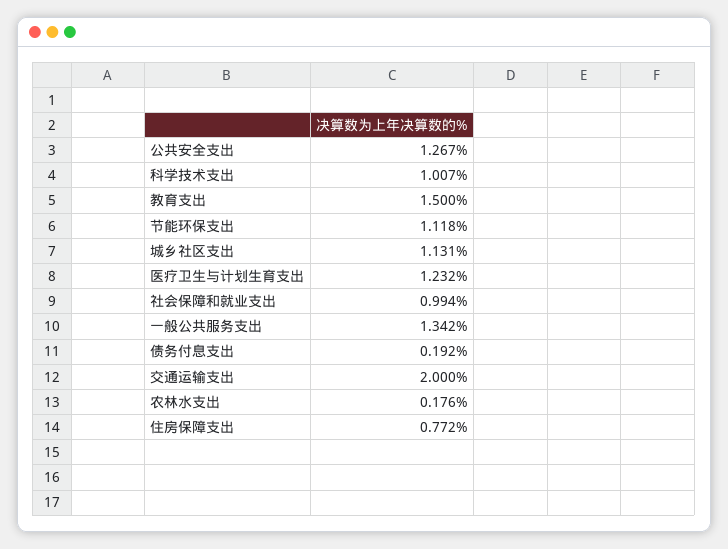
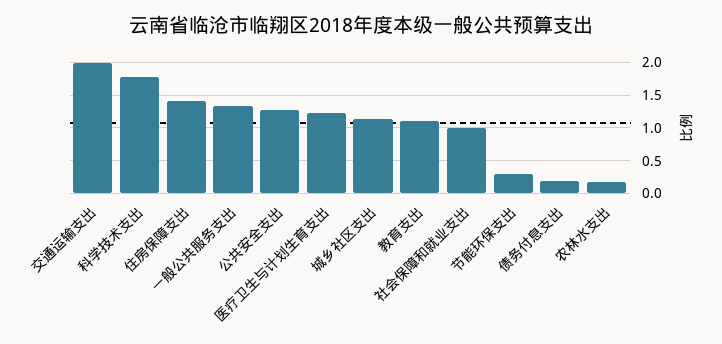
科学技术支出: 1.007 -> 1.8
教育支出: 1.5 -> 1.1
节能环保支出: 1.118 -> 0.3
住房保障支出: 0.772 -> 1.4

